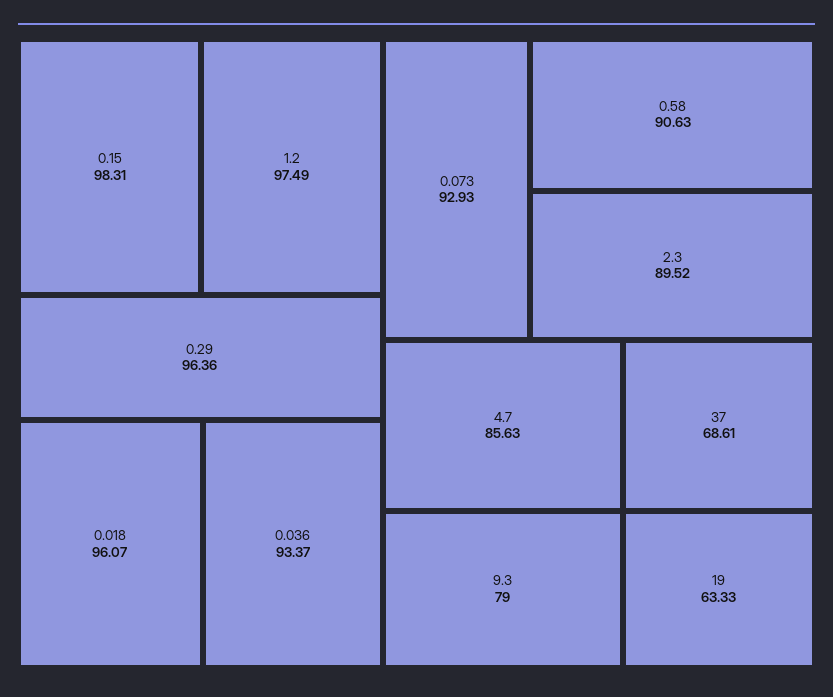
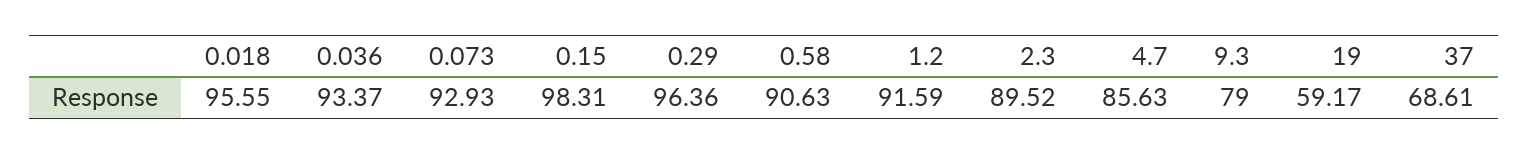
1.2: 97.49 -> 91.59
0.018: 96.07 -> 95.55
19: 63.33 -> 59.17

